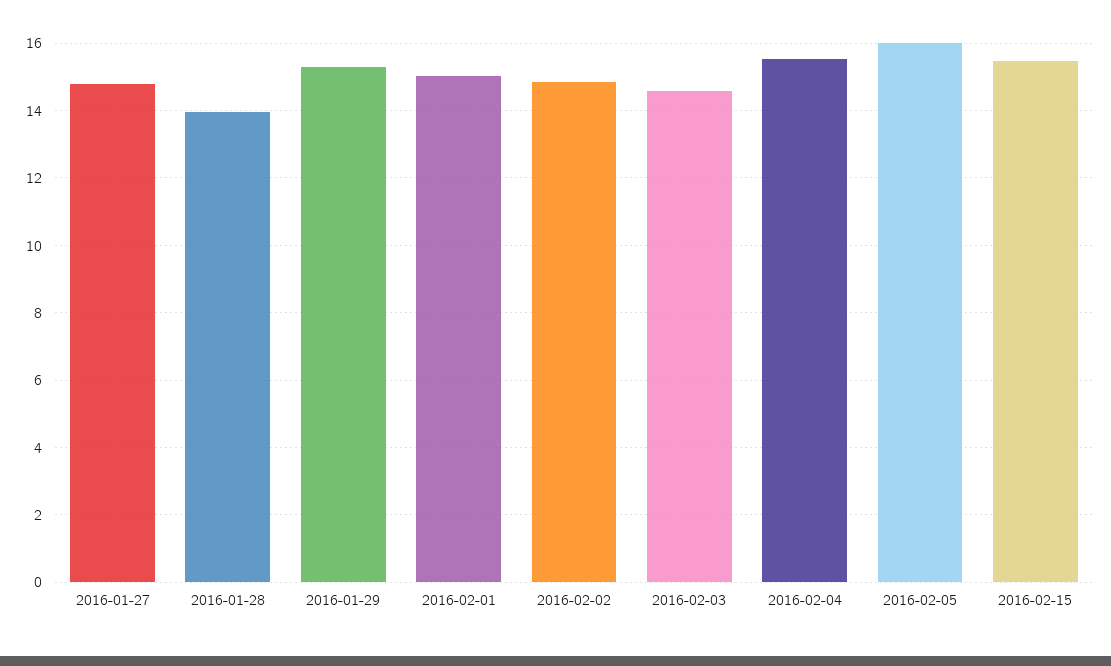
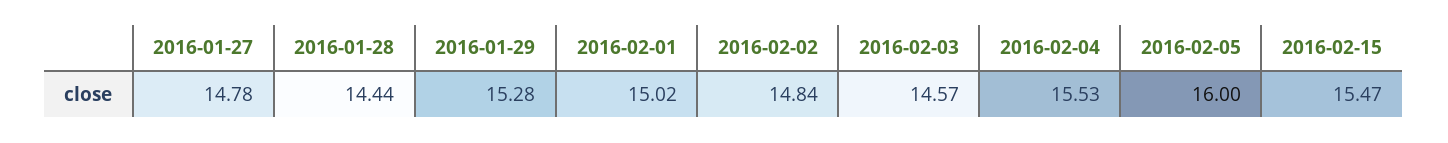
2016-01-28: 14 -> 14.44

